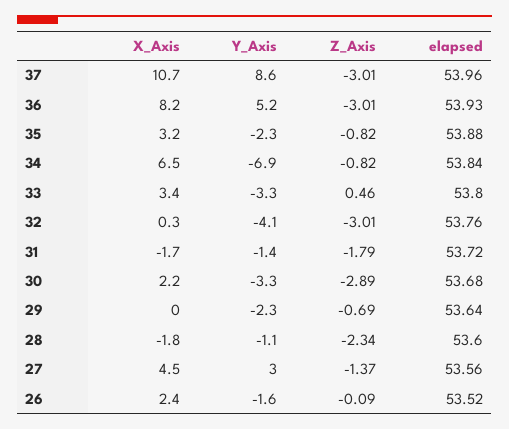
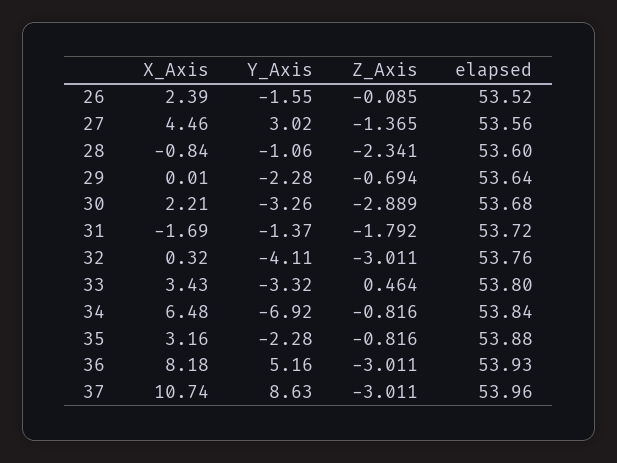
X_Axis, 28: -1.8 -> -0.84

